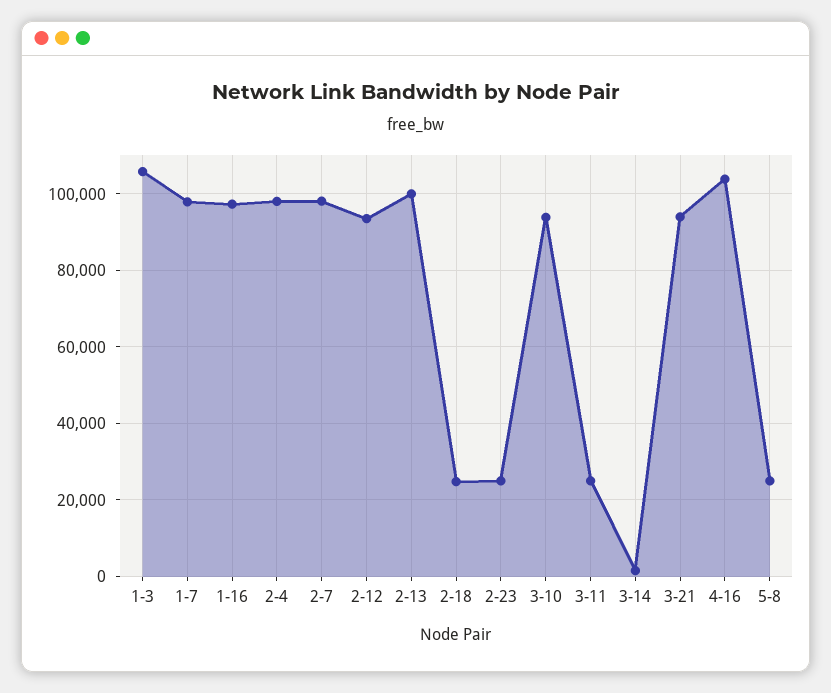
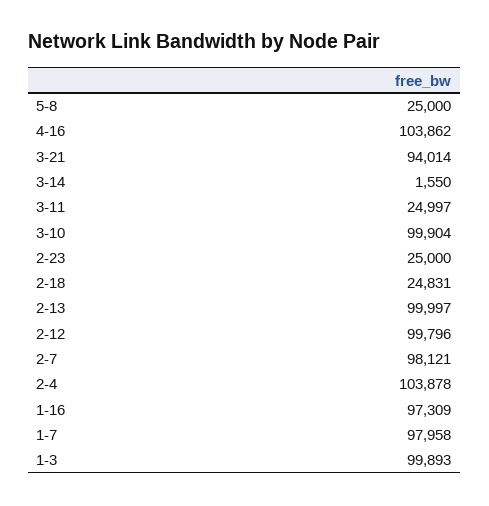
1-3: 106000 -> 99893
2-4: 98000 -> 103878
2-12: 94000 -> 99796
3-10: 94000 -> 99904

